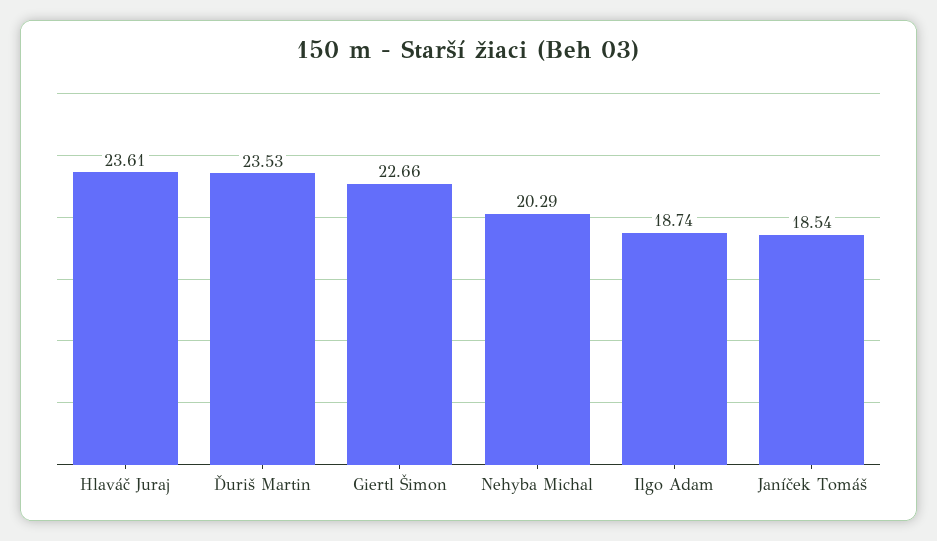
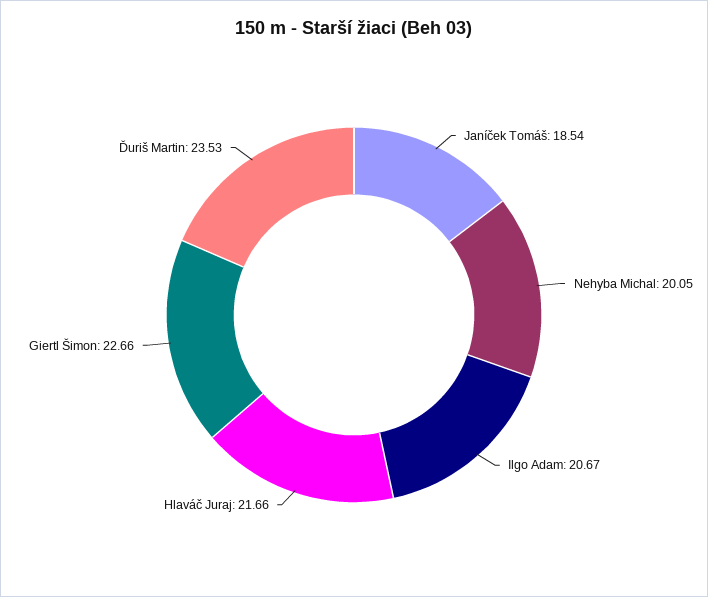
Hlaváč Juraj: 23.61 -> 21.66
Nehyba Michal: 20.29 -> 20.05
Ilgo Adam: 18.74 -> 20.67

